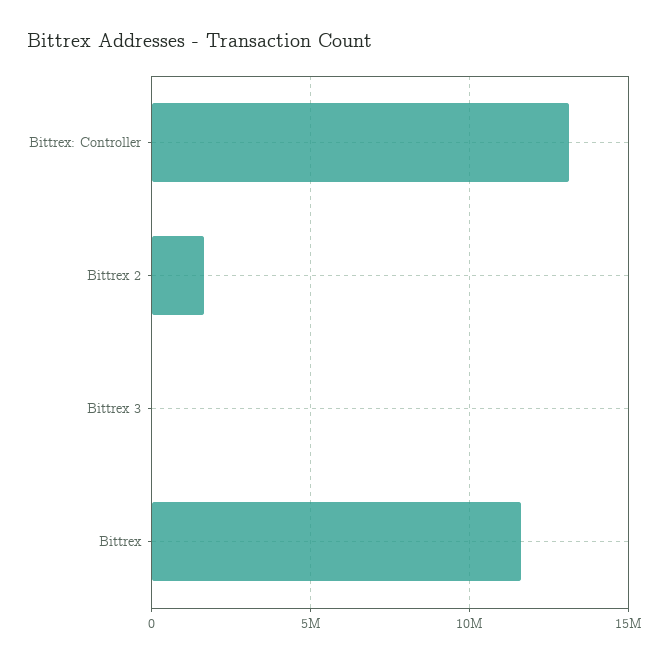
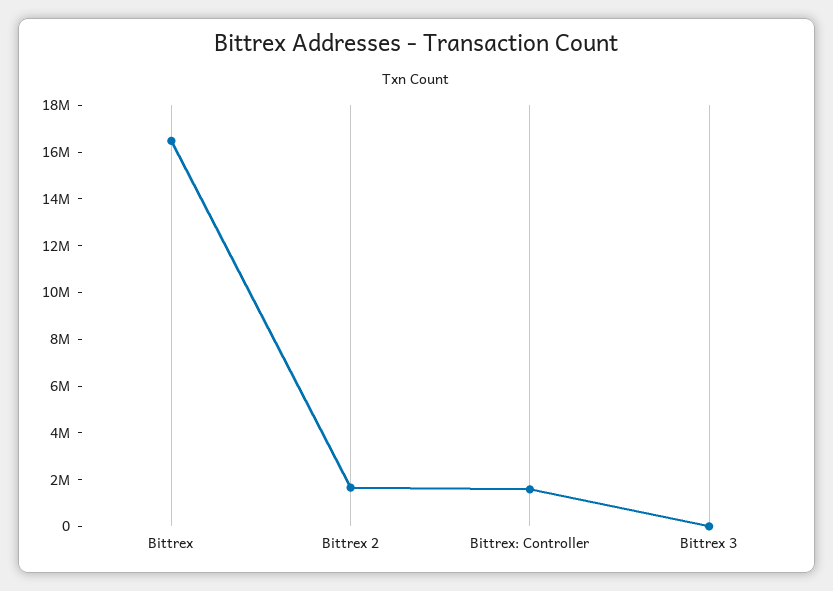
Bittrex: Controller: 13000000 -> 1500000
Bittrex: 11500000 -> 16500000

